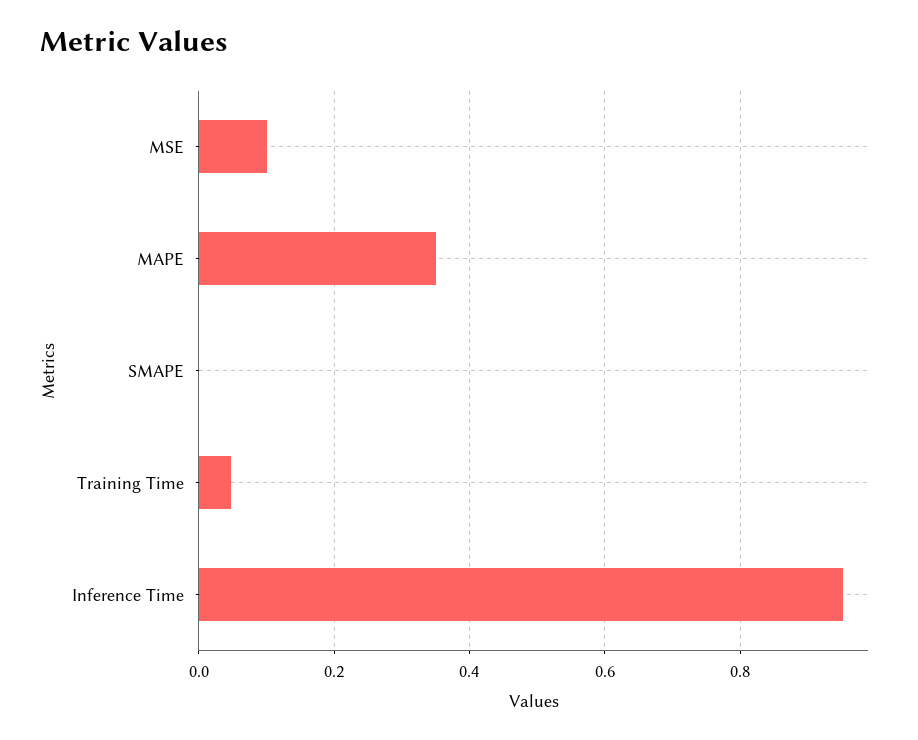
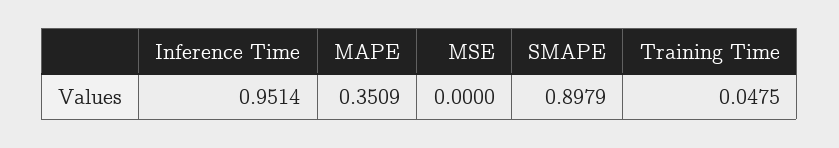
MSE: 0.1 -> 0
SMAPE: 0 -> 0.8979

